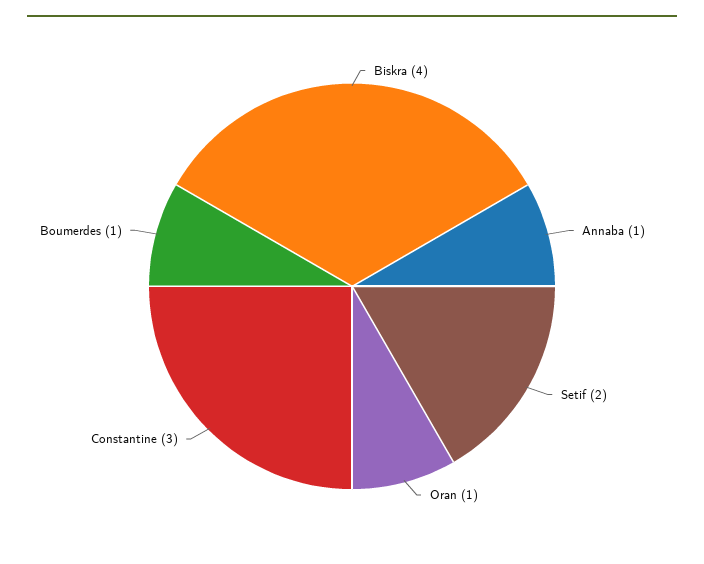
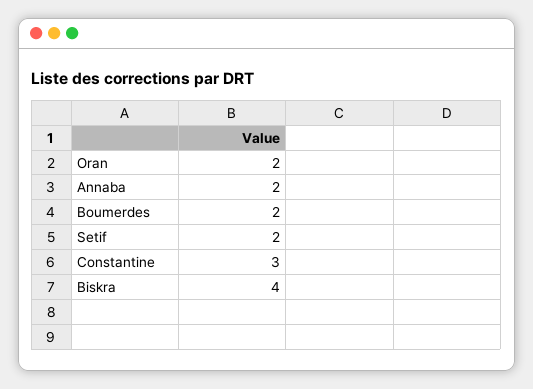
Annaba: 1 -> 2
Oran: 1 -> 2
Boumerdes: 1 -> 2

